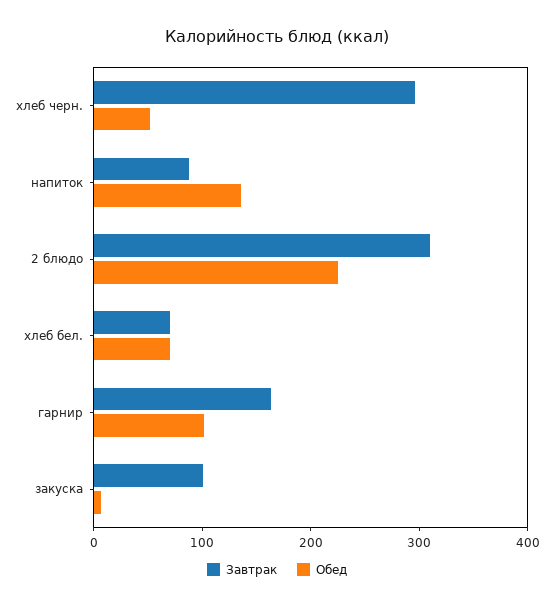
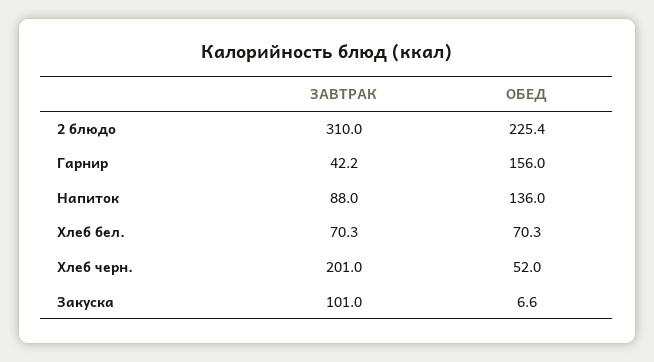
Завтрак, хлеб черн.: 300 -> 201
Завтрак, гарнир: 160 -> 42.2
Обед, гарнир: 100 -> 156

